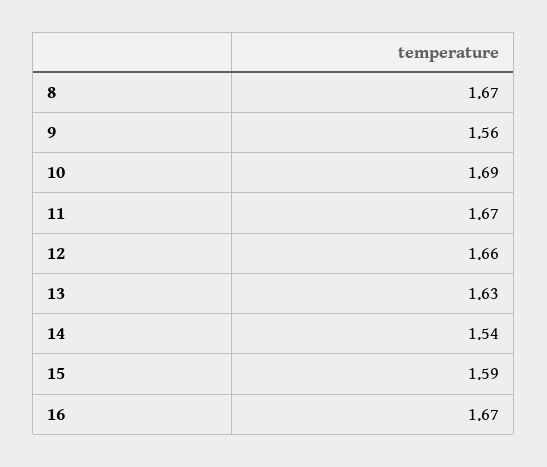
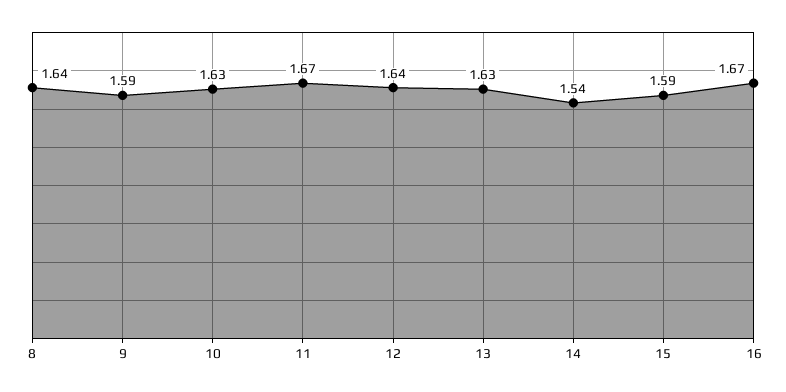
8: 1.67 -> 1.64
9: 1.56 -> 1.59
10: 1.69 -> 1.63
12: 1.66 -> 1.64

